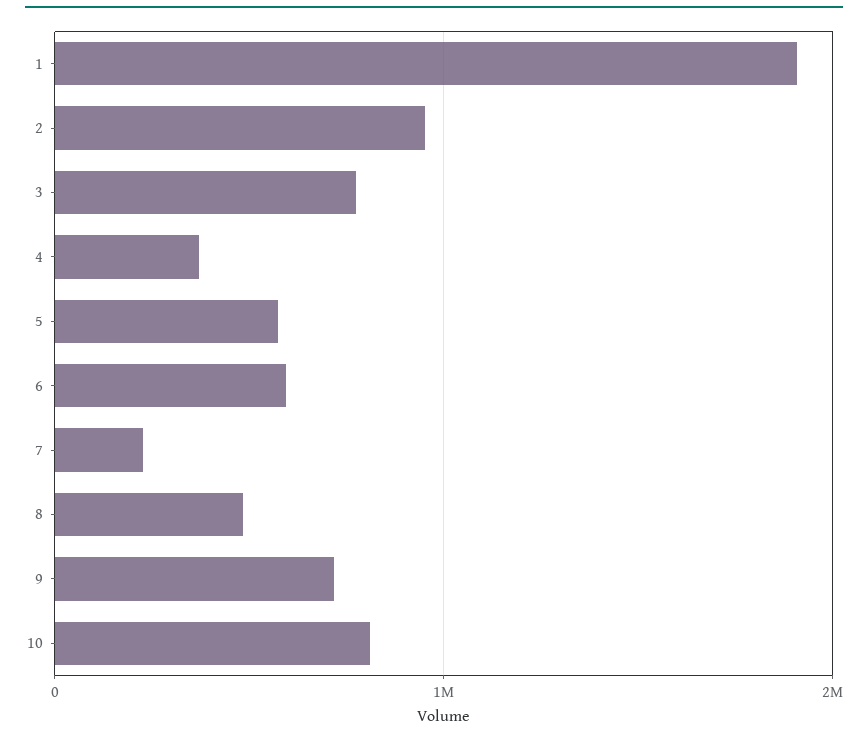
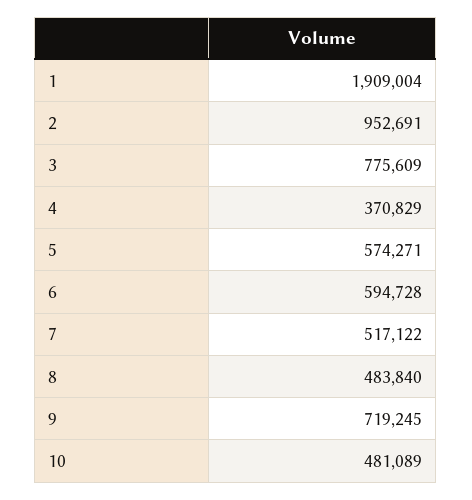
7: 200000 -> 517122
10: 800000 -> 481089

